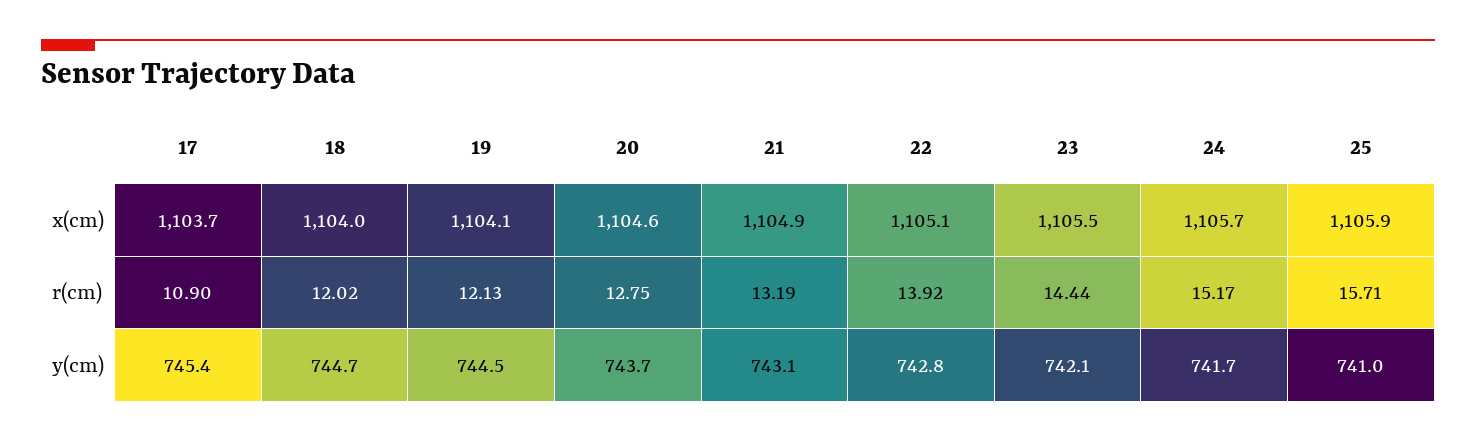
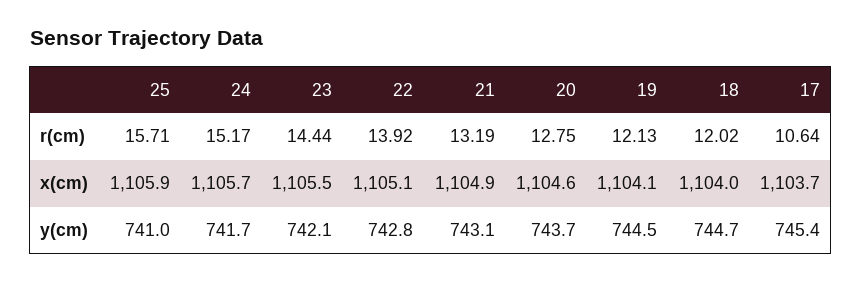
17, r(cm): 10.9 -> 10.64

